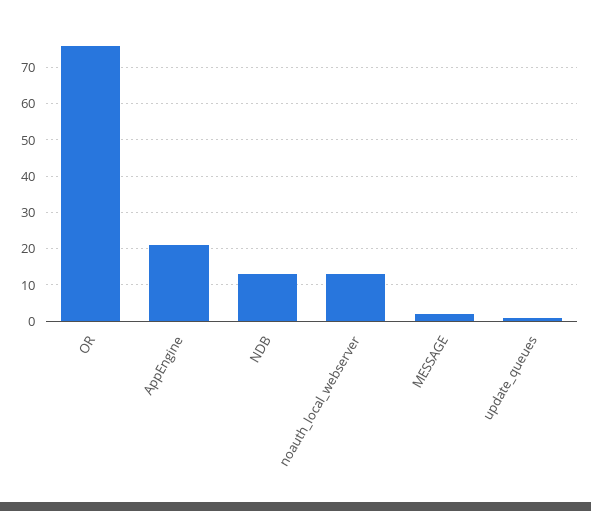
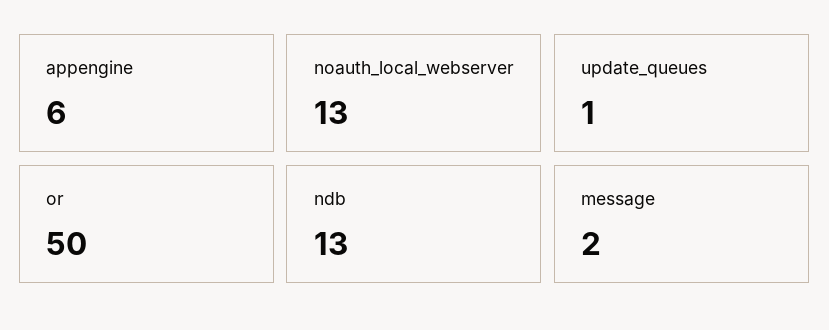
OR: 75 -> 50
AppEngine: 20 -> 6

